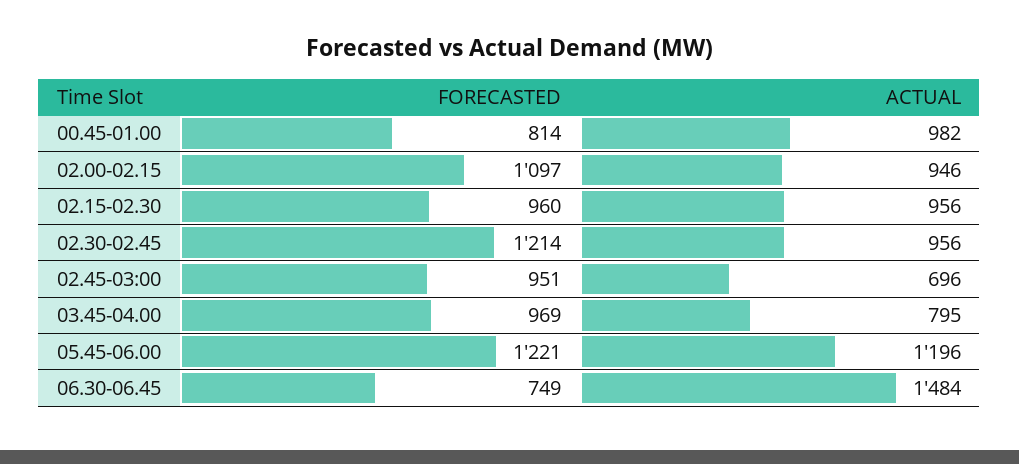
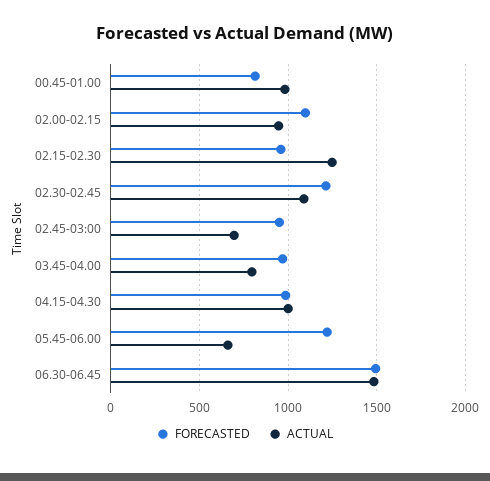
ACTUAL, 02.15-02.30: 956 -> 1250
ACTUAL, 02.30-02.45: 956 -> 1100
ACTUAL, 05.45-06.00: 1196 -> 650
FORECASTED, 06.30-06.45: 749 -> 1500
FORECASTED, 04.15-04.30: none -> 1000
ACTUAL, 04.15-04.30: none -> 1000

